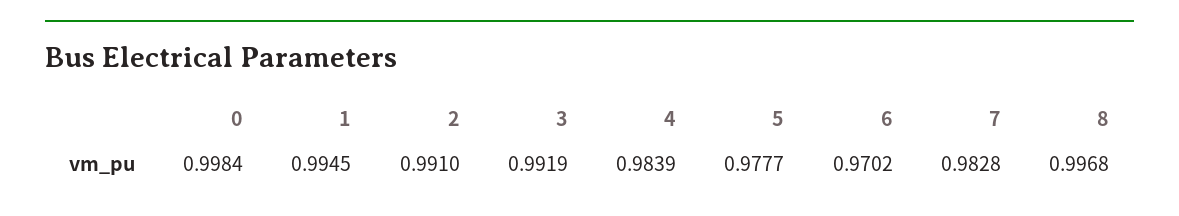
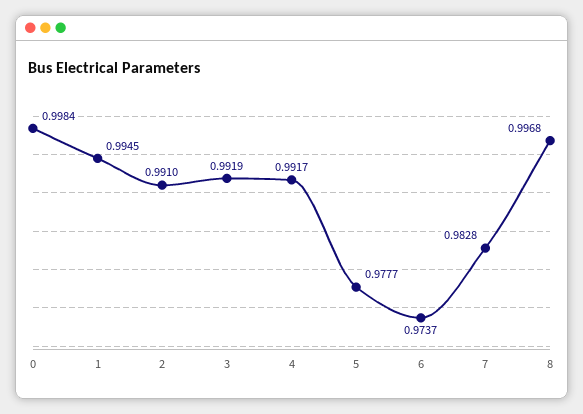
4: 0.9839 -> 0.9917
6: 0.9702 -> 0.9737

